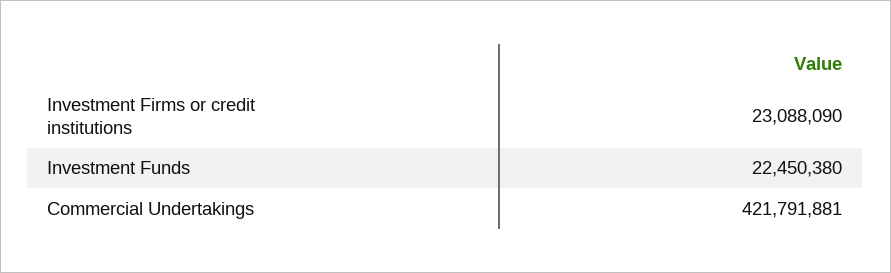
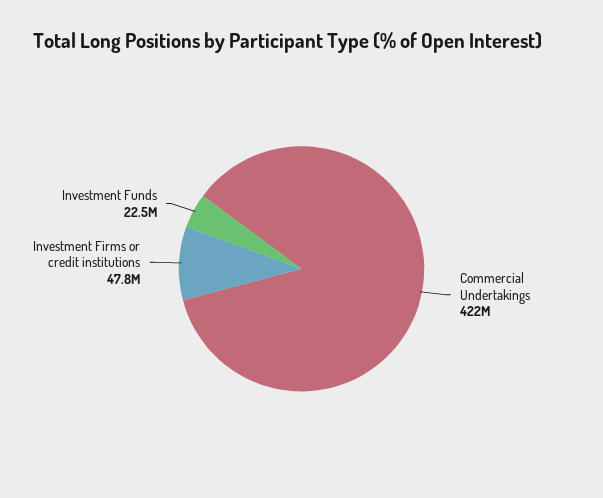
Investment Firms or credit institutions: 23088090 -> 47800000

